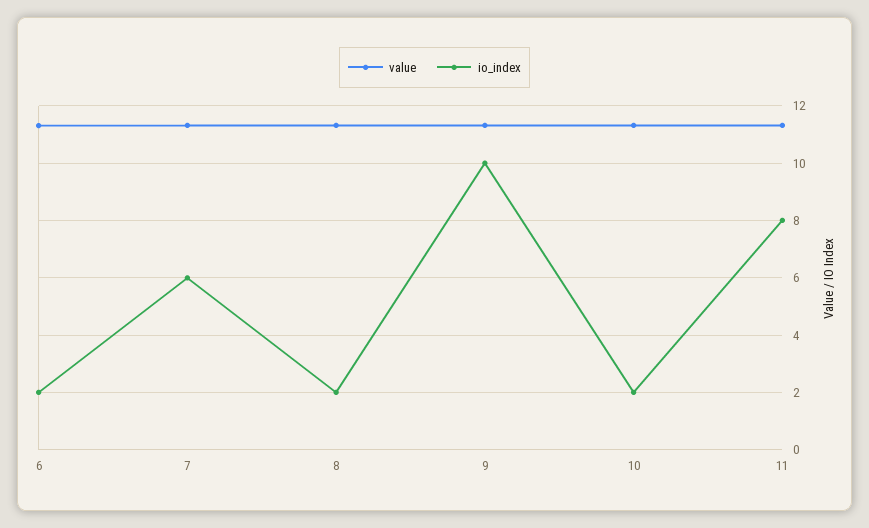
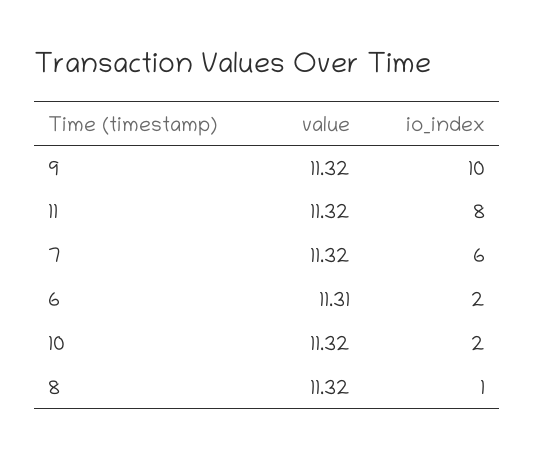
io_index, 8: 2 -> 1

